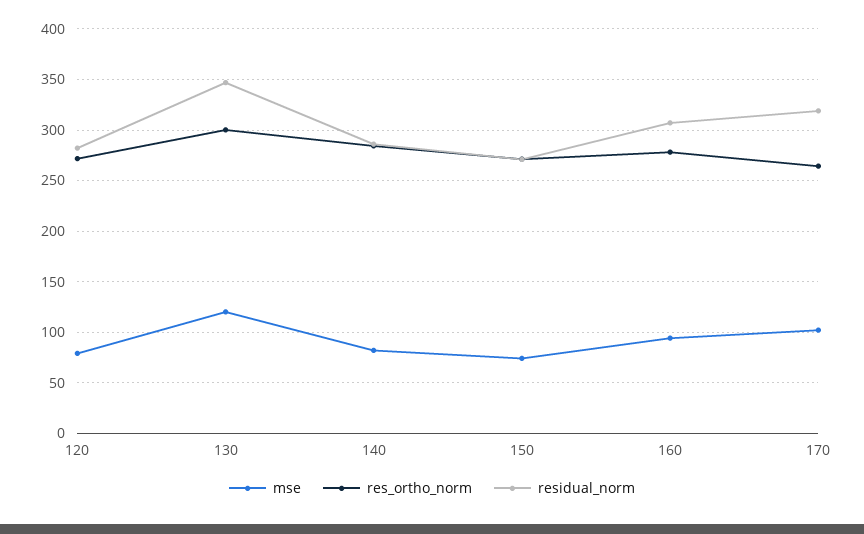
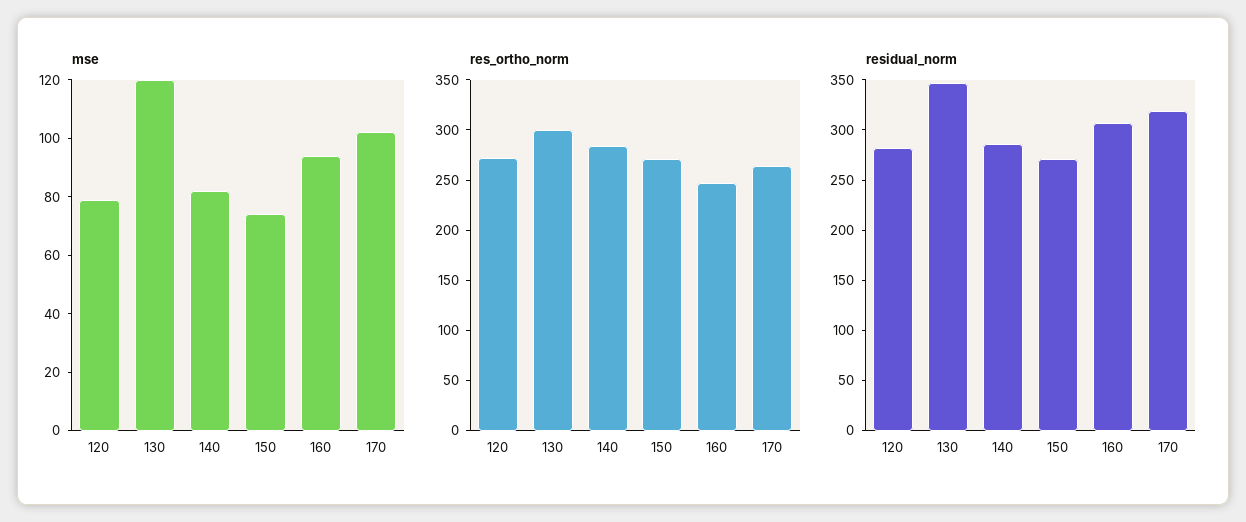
res_ortho_norm, 160: 280 -> 250

